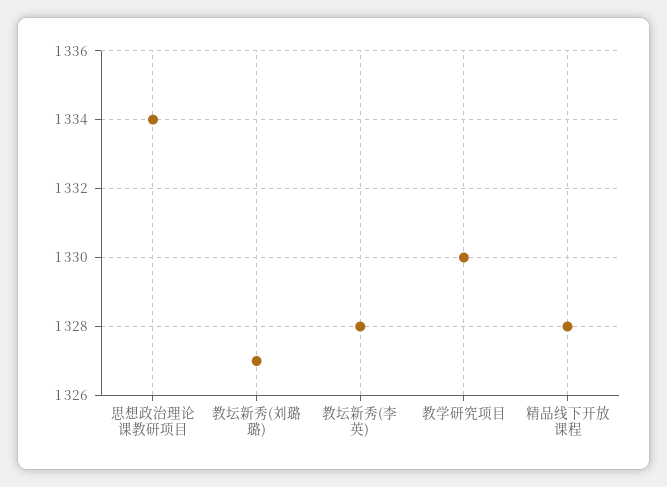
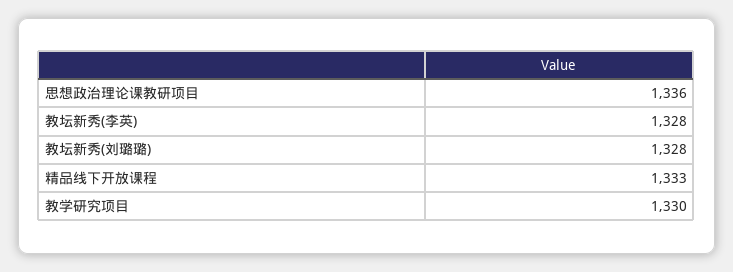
思想政治理论课教研项目: 1334 -> 1336
教坛新秀(刘璐璐): 1327 -> 1328
精品线下开放课程: 1328 -> 1333

